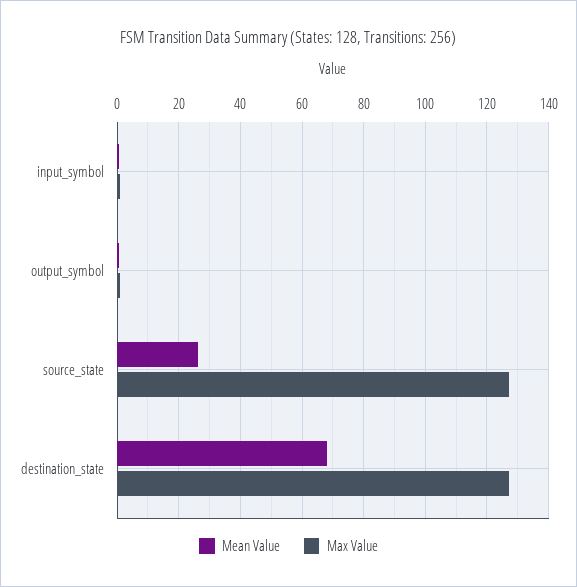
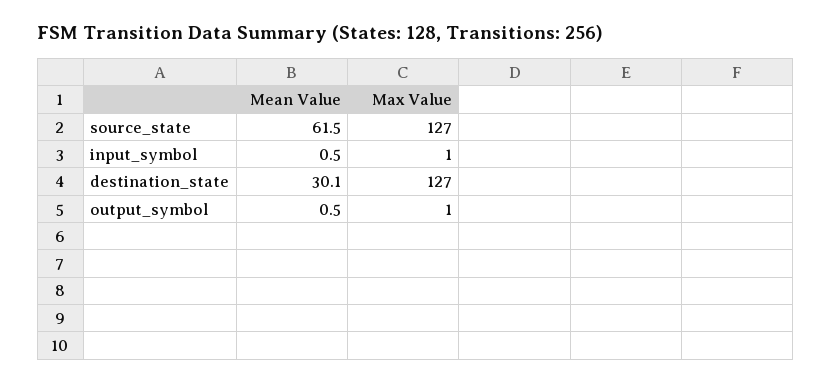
Mean Value, source_state: 26 -> 61.5
Mean Value, destination_state: 68 -> 30.1

